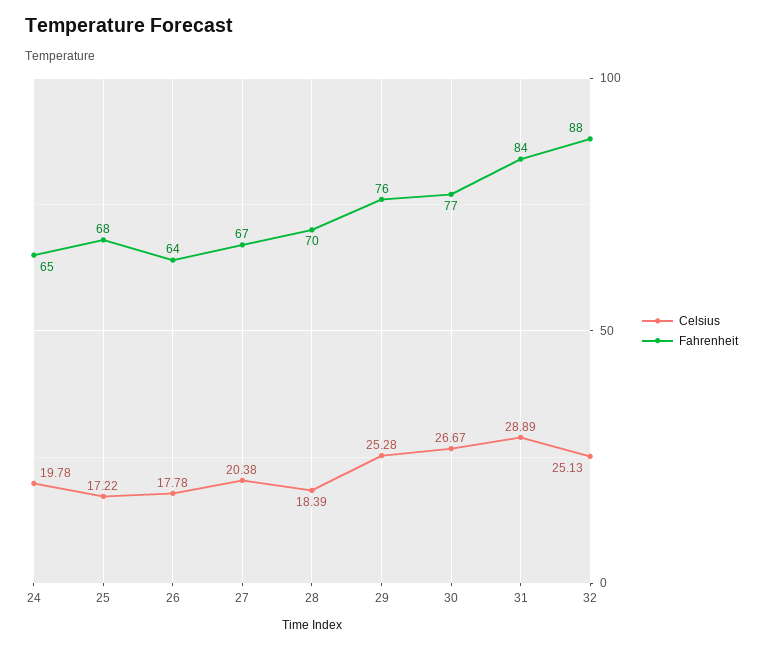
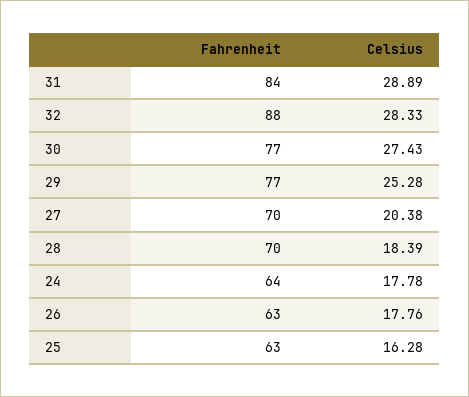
Celsius, 24: 19.78 -> 17.78
Fahrenheit, 24: 65 -> 64
Celsius, 25: 17.22 -> 16.28
Fahrenheit, 25: 68 -> 63
Celsius, 26: 17.78 -> 17.76
Fahrenheit, 26: 64 -> 63
Fahrenheit, 27: 67 -> 70
Fahrenheit, 29: 76 -> 77
Celsius, 30: 26.67 -> 27.43
Celsius, 32: 25.13 -> 28.33

